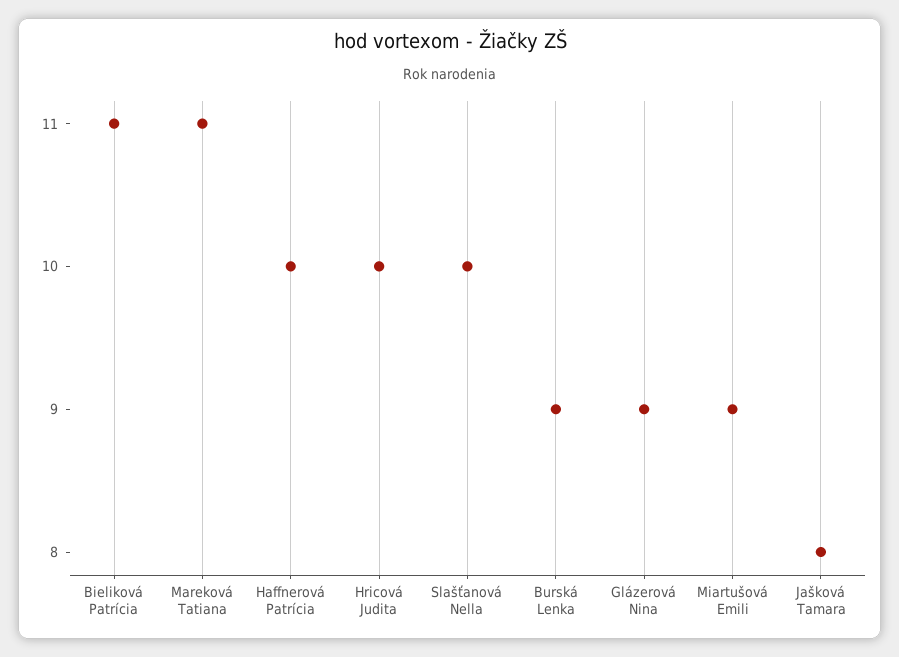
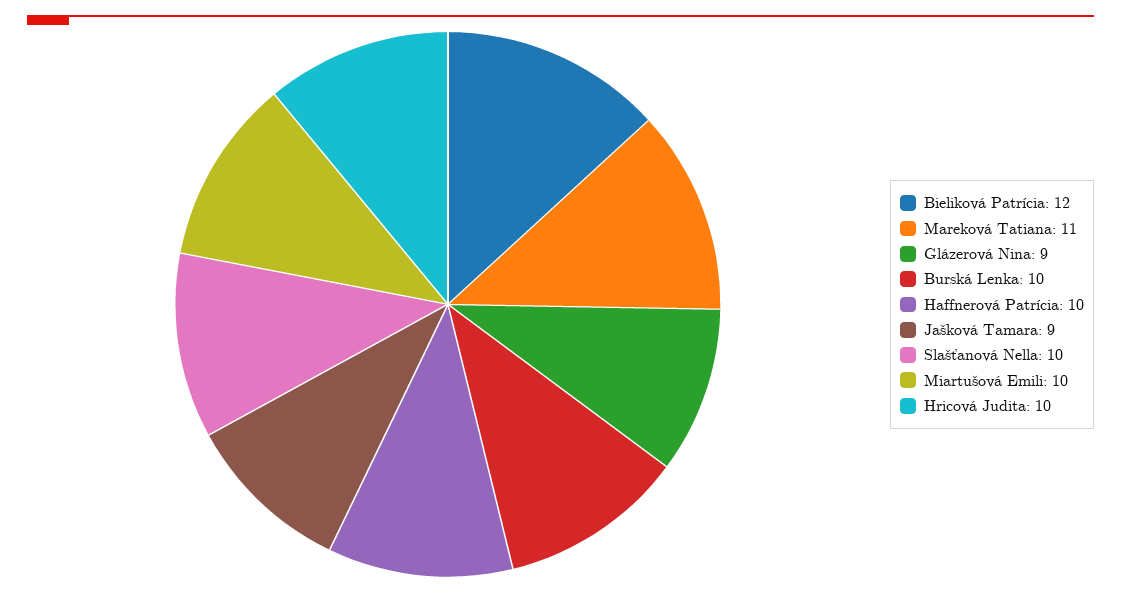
Bieliková Patrícia: 11 -> 12
Burská Lenka: 9 -> 10
Miartušová Emili: 9 -> 10
Jašková Tamara: 8 -> 9

